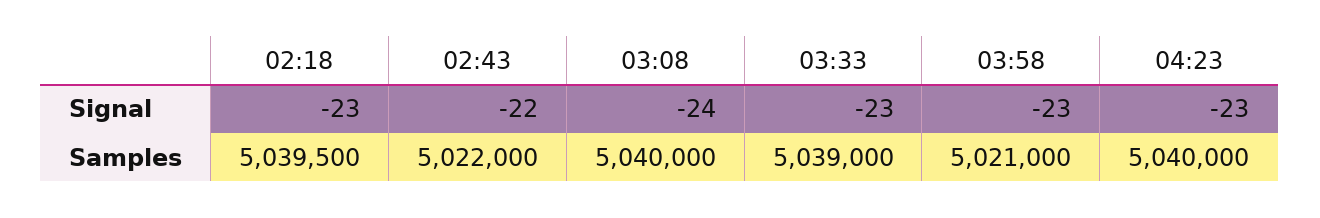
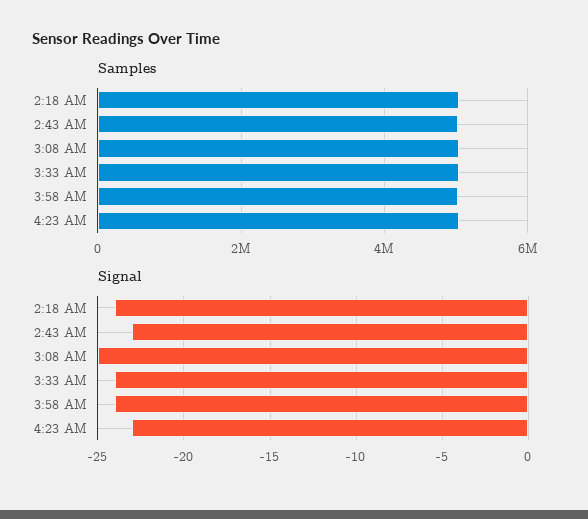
Signal, 02:18: -23 -> -24
Signal, 02:43: -22 -> -23
Signal, 03:08: -24 -> -25
Signal, 03:33: -23 -> -24
Signal, 03:58: -23 -> -24

